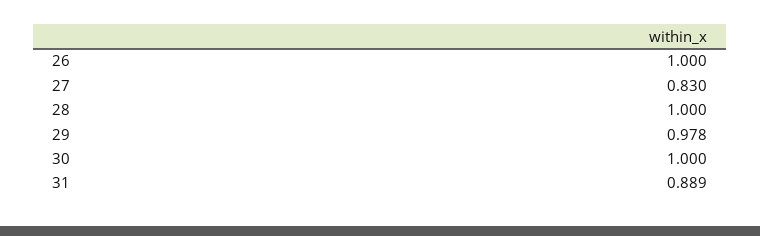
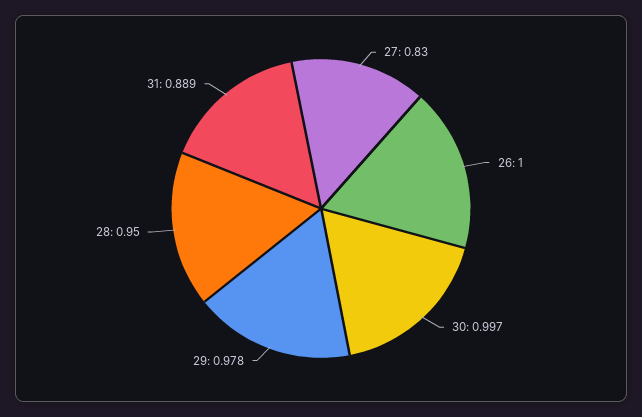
28: 1 -> 0.95
30: 1 -> 0.997

